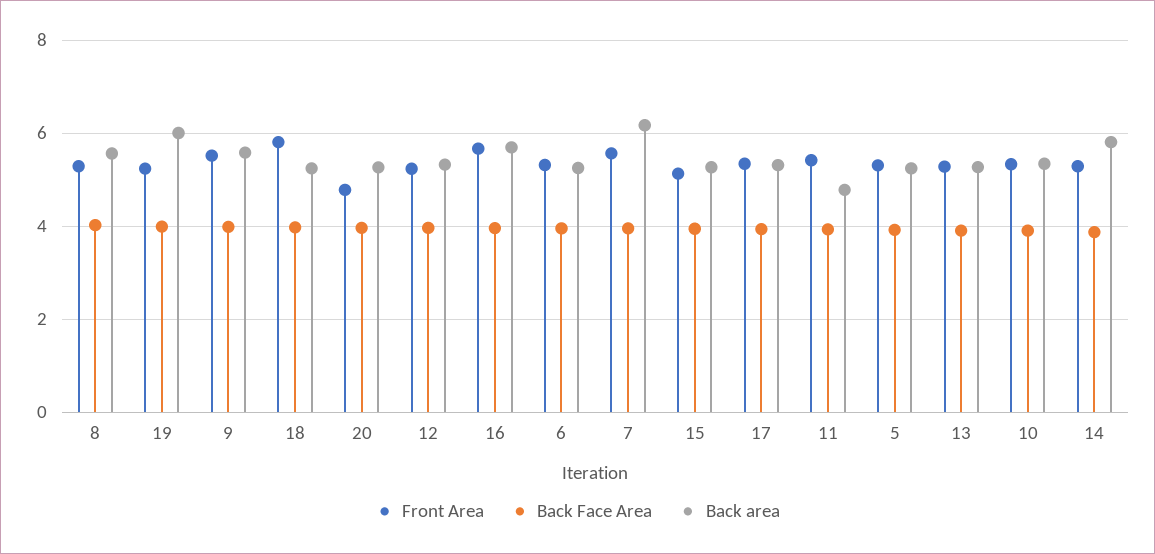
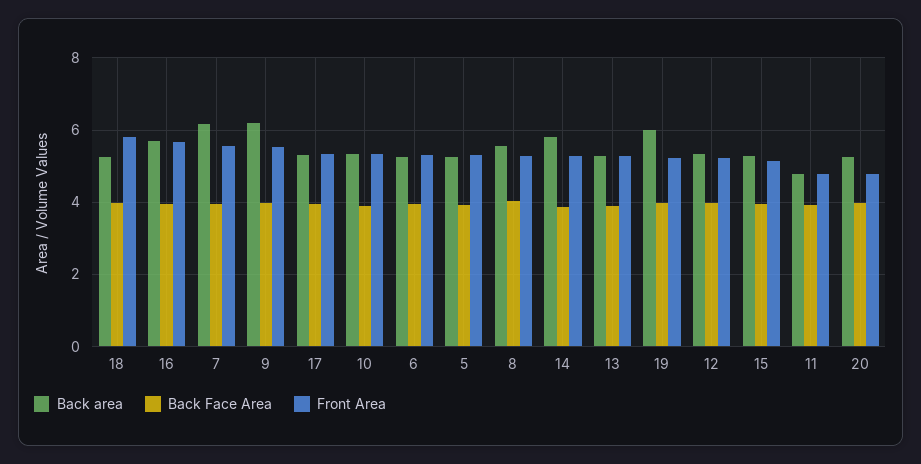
Back area, 9: 5.6 -> 6.2
Front Area, 11: 5.4 -> 4.8

